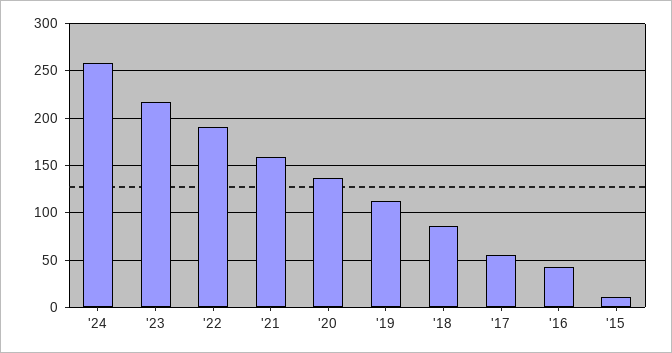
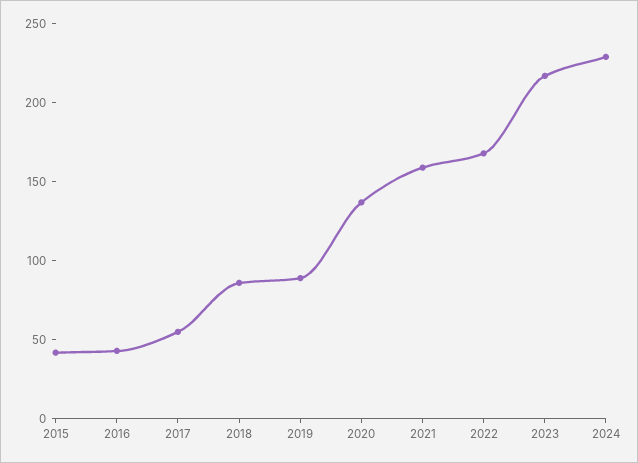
'24: 260 -> 230
'22: 190 -> 170
'19: 110 -> 90
'15: 10 -> 40

